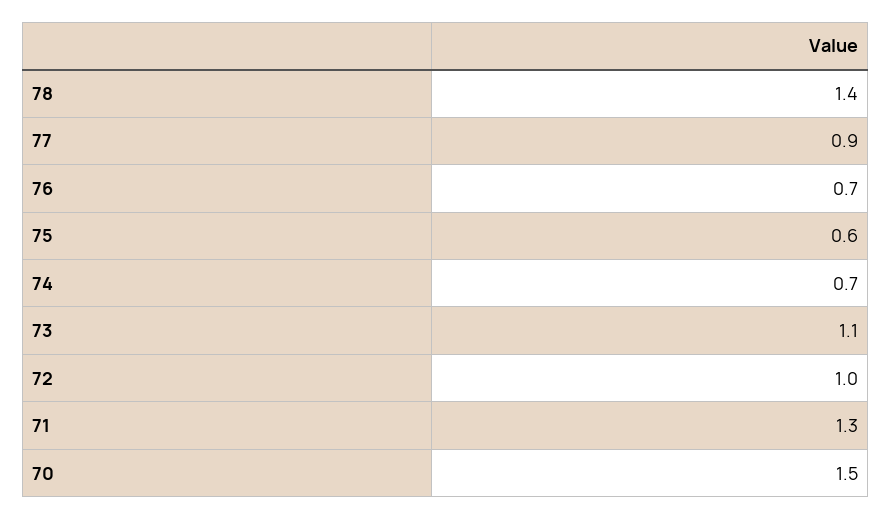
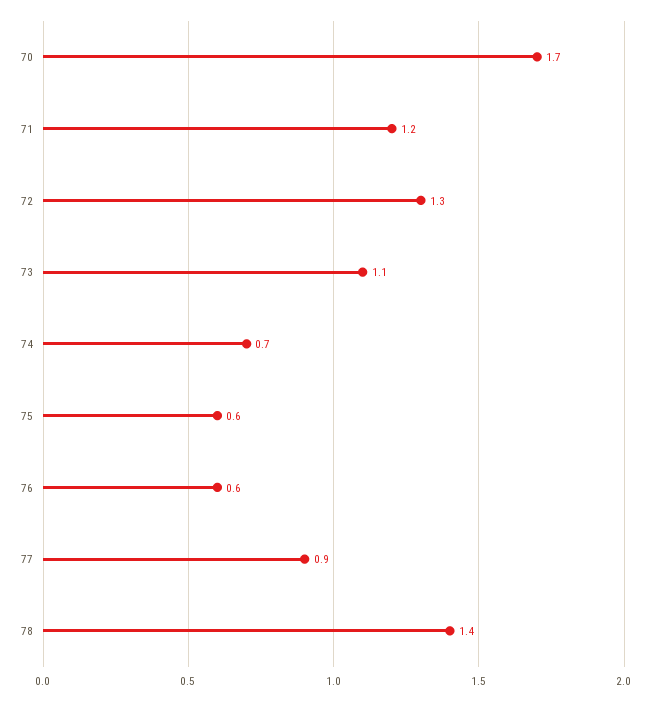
76: 0.7 -> 0.6
72: 1 -> 1.3
71: 1.3 -> 1.2
70: 1.5 -> 1.7

